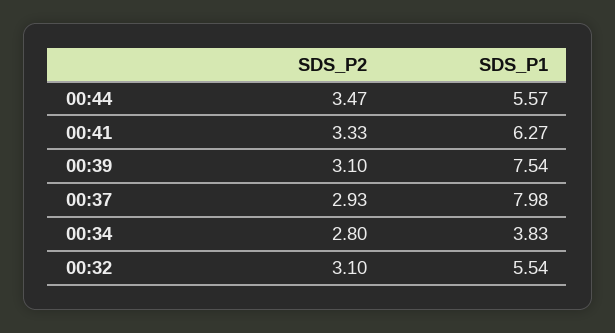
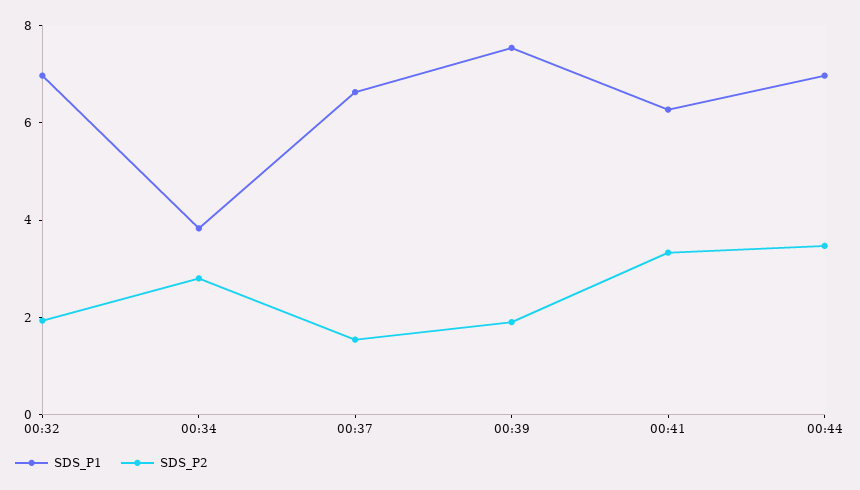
SDS_P1, 00:44: 5.57 -> 7
SDS_P2, 00:39: 3.1 -> 2
SDS_P2, 00:37: 2.93 -> 1.5
SDS_P1, 00:37: 7.98 -> 6.5
SDS_P2, 00:32: 3.1 -> 2
SDS_P1, 00:32: 5.54 -> 7

